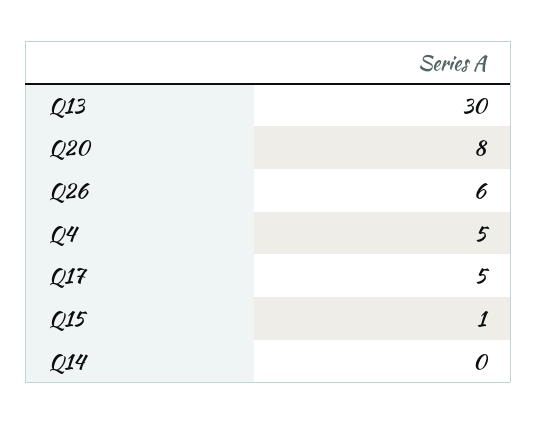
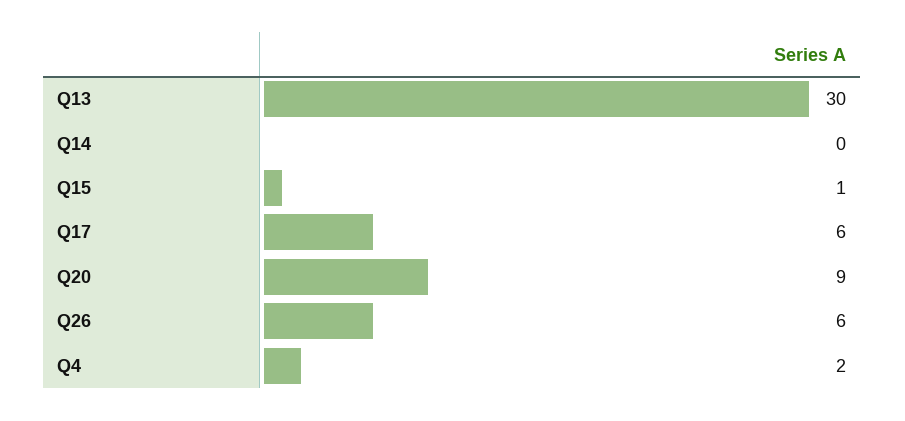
Q20: 8 -> 9
Q4: 5 -> 2
Q17: 5 -> 6

